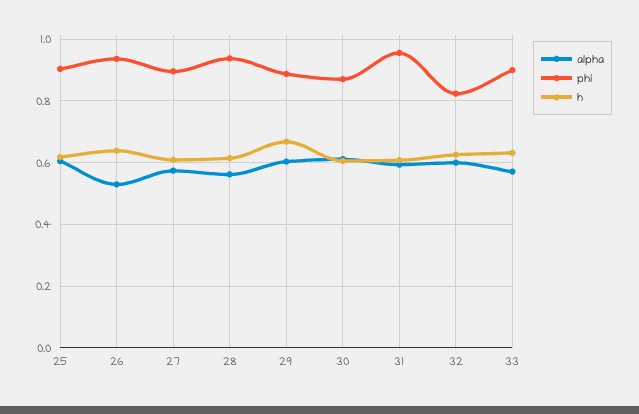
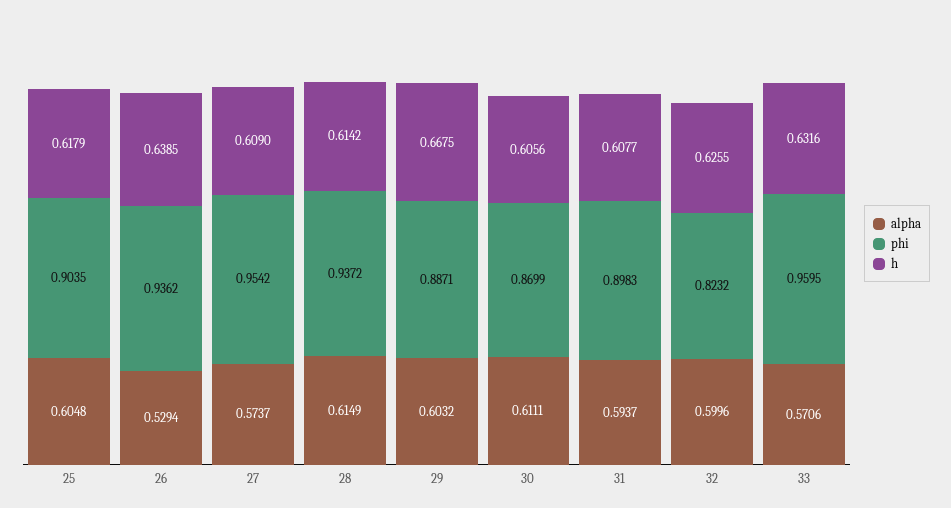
phi, 27: 0.9 -> 0.9542
alpha, 28: 0.56 -> 0.6149
phi, 31: 0.96 -> 0.8983
phi, 33: 0.9 -> 0.9595

